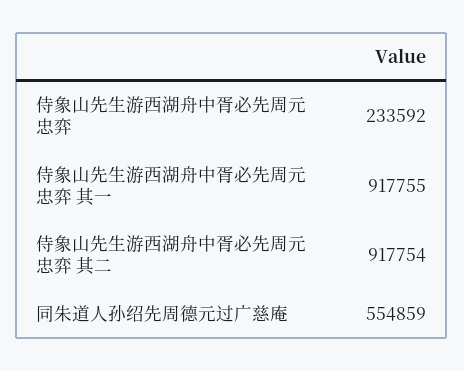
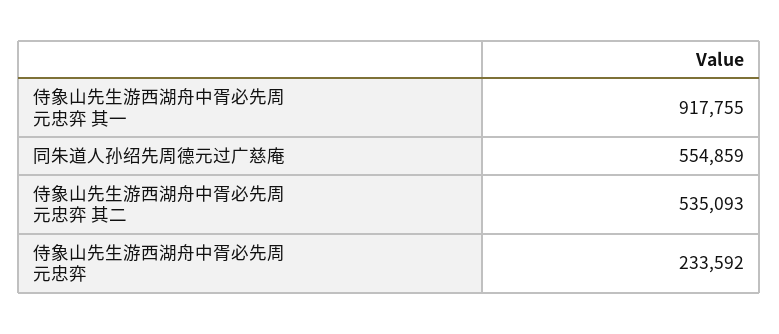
侍象山先生游西湖舟中胥必先周元忠弈 其二: 917754 -> 535093

